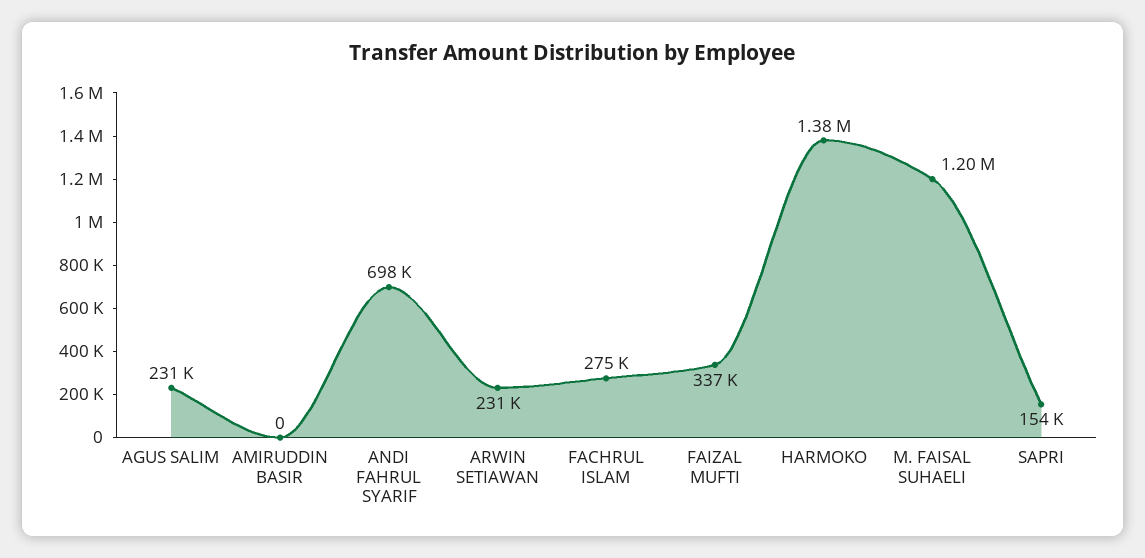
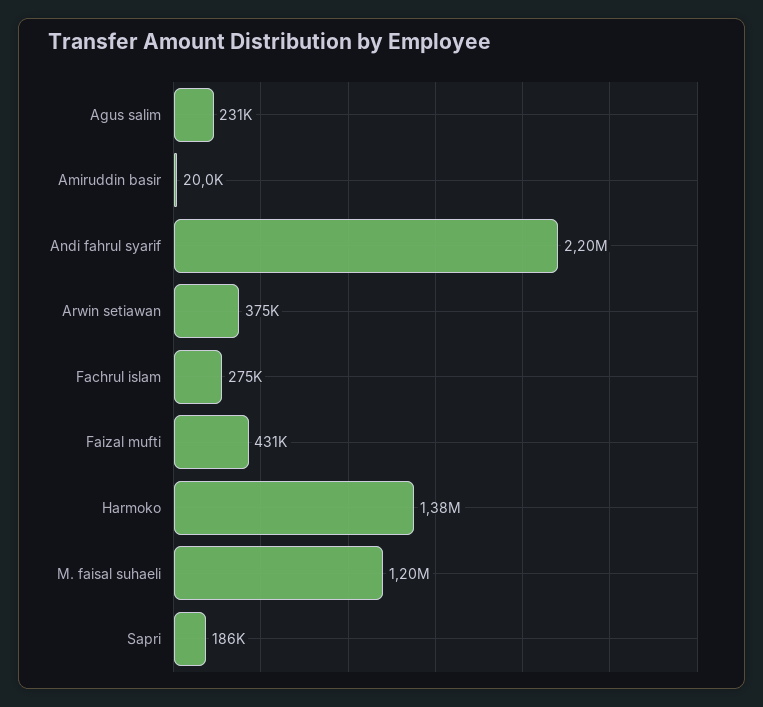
AMIRUDDIN BASIR: 0 -> 20000
ANDI FAHRUL SYARIF: 698000 -> 2200000
ARWIN SETIAWAN: 231000 -> 375000
FAIZAL MUFTI: 337000 -> 431000
SAPRI: 154000 -> 186000

